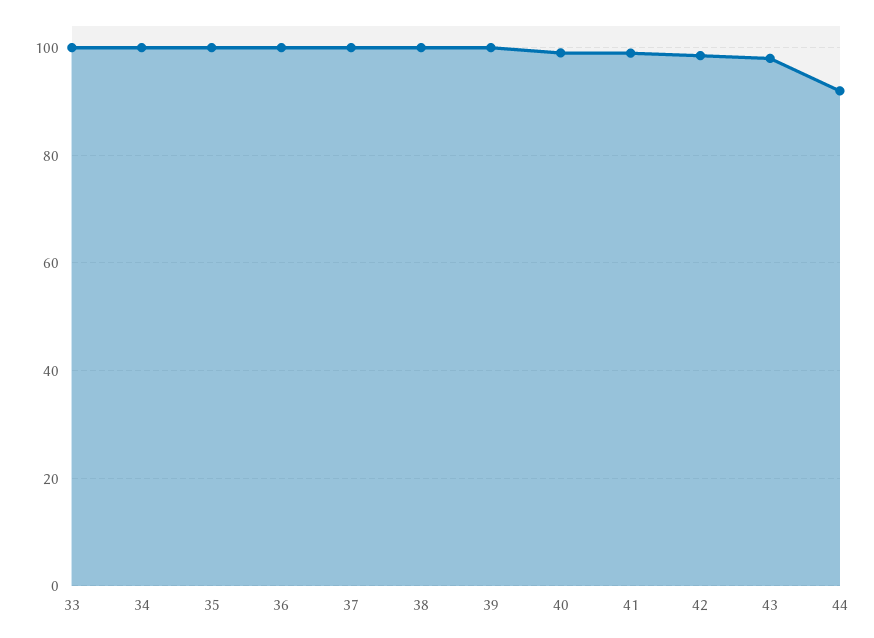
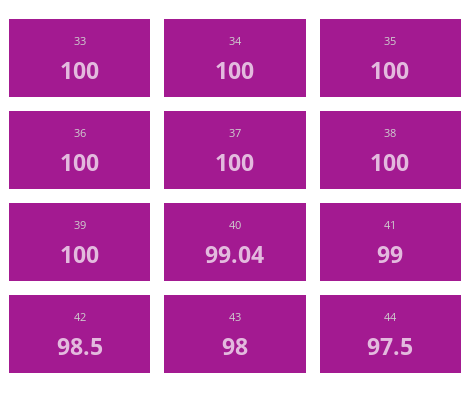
44: 92 -> 97.5

